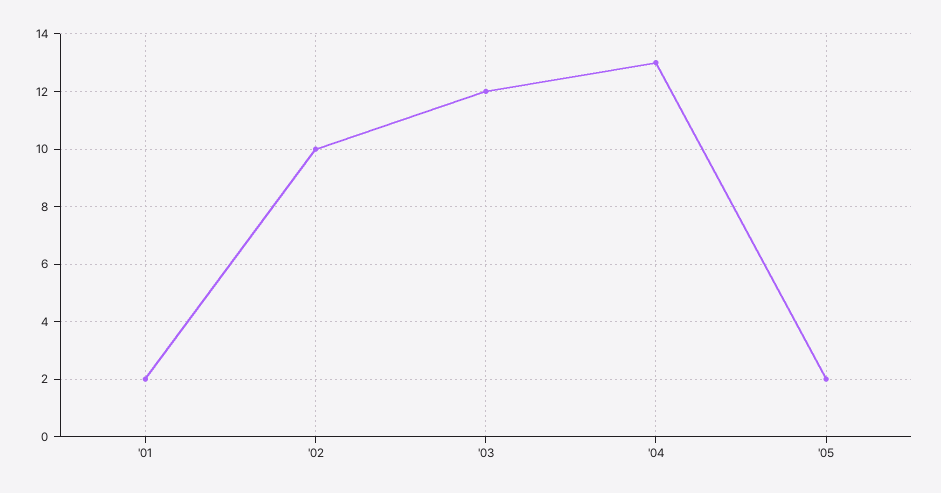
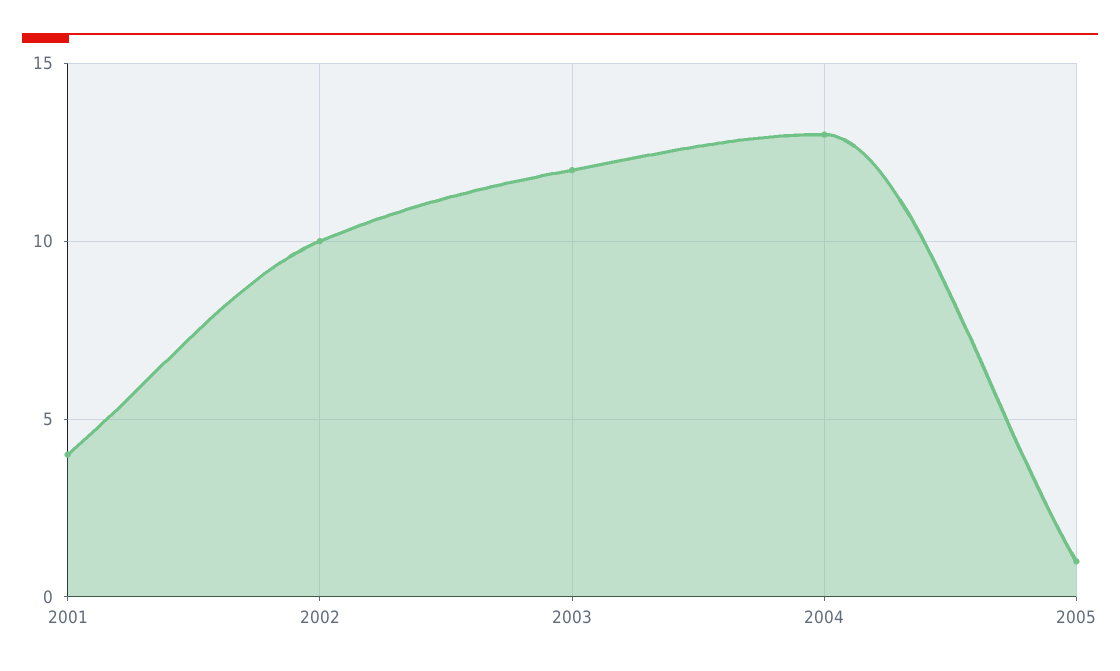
'01: 2 -> 4
'05: 2 -> 1

